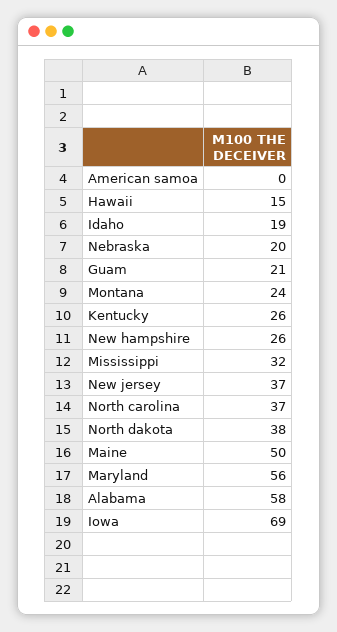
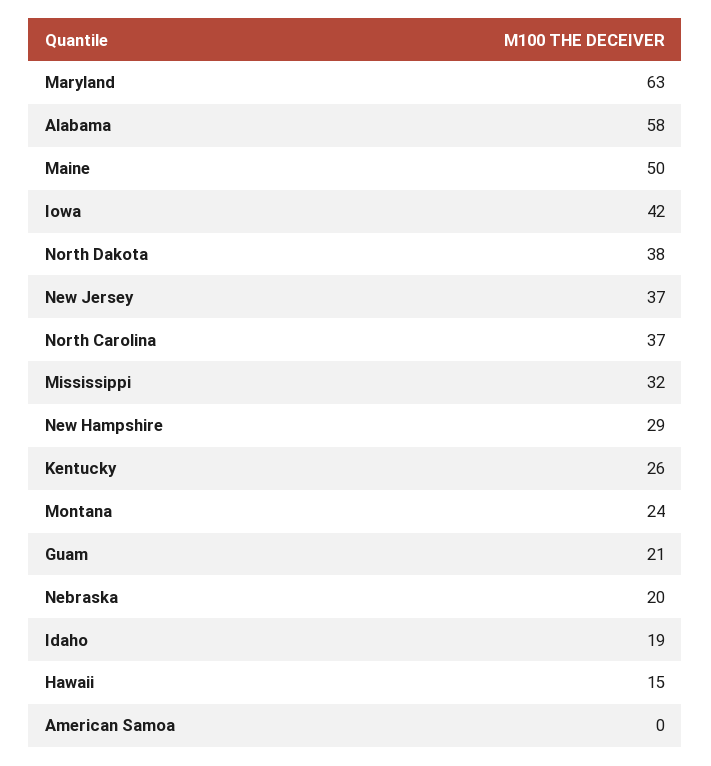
New hampshire: 26 -> 29
Maryland: 56 -> 63
Iowa: 69 -> 42

